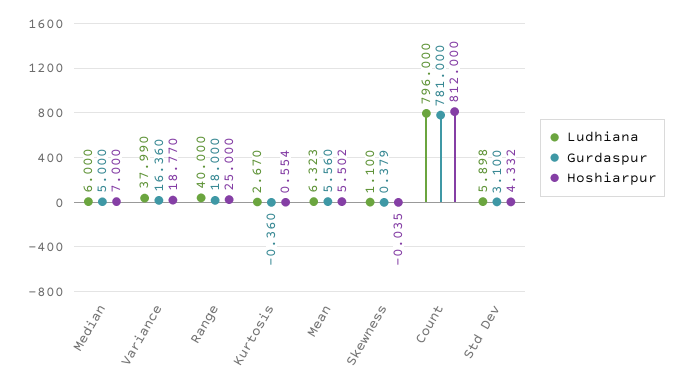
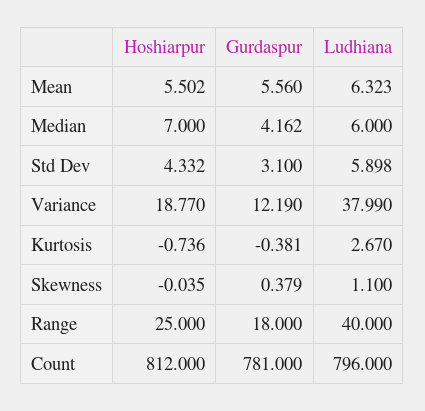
Gurdaspur, Median: 5 -> 4.162
Gurdaspur, Variance: 16.36 -> 12.19
Gurdaspur, Kurtosis: -0.36 -> -0.381
Hoshiarpur, Kurtosis: 0.554 -> -0.736

